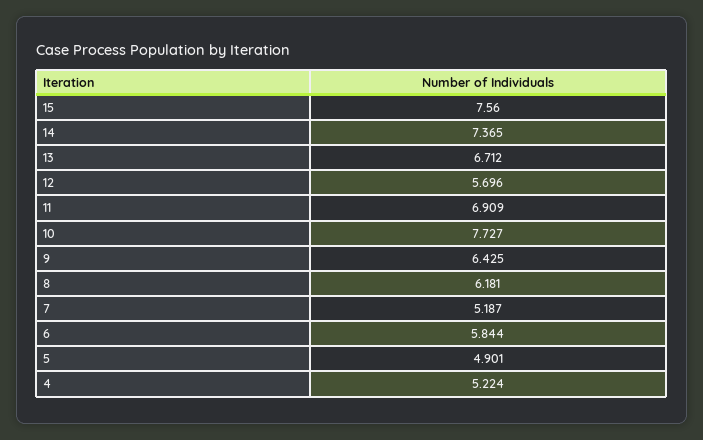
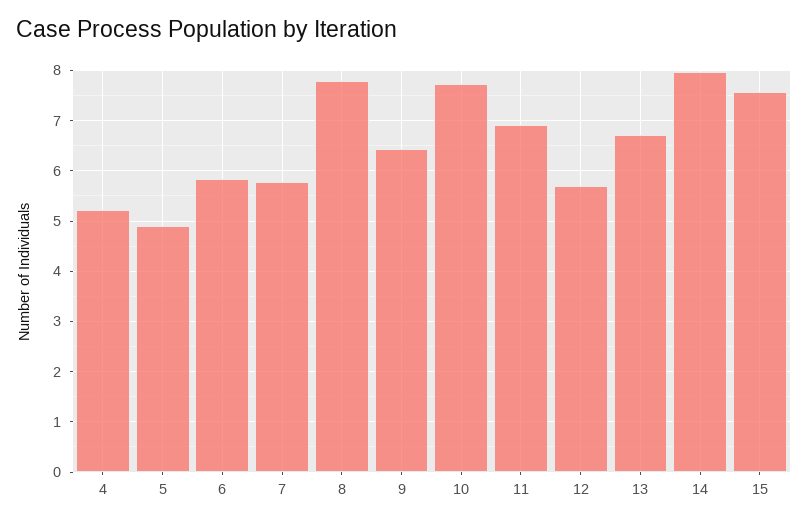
14: 7.365 -> 8
8: 6.181 -> 7.8
7: 5.187 -> 5.8

